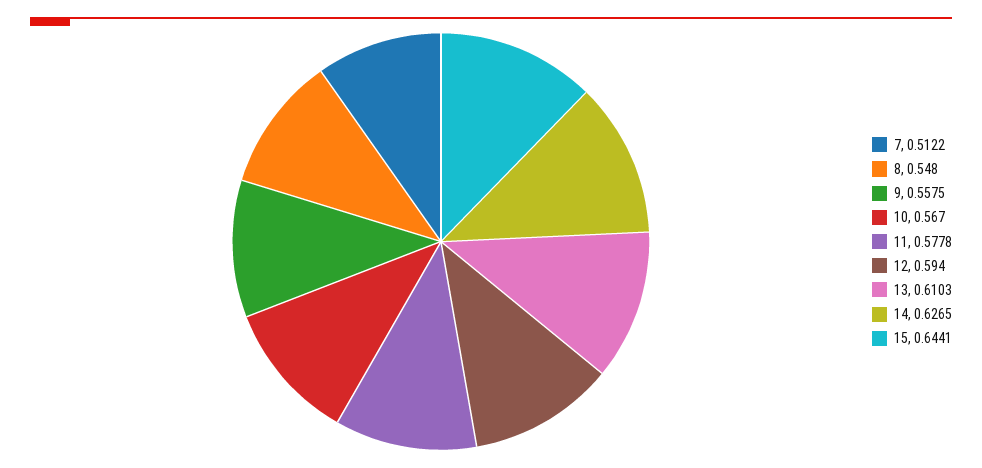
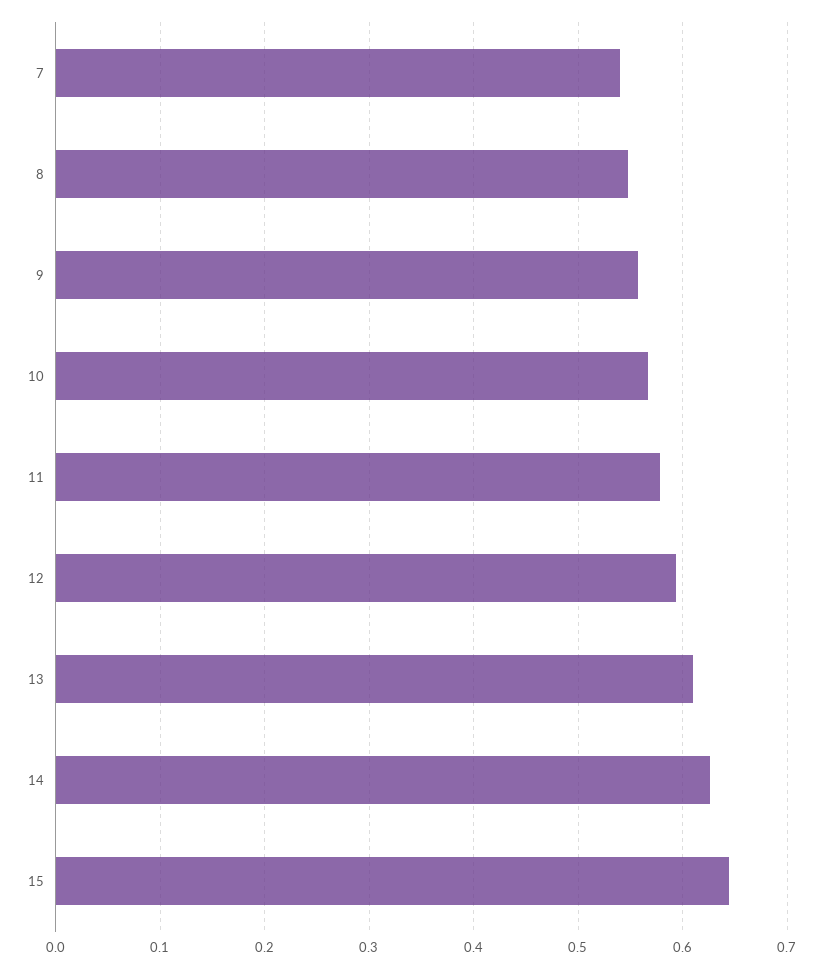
7: 0.5122 -> 0.54

